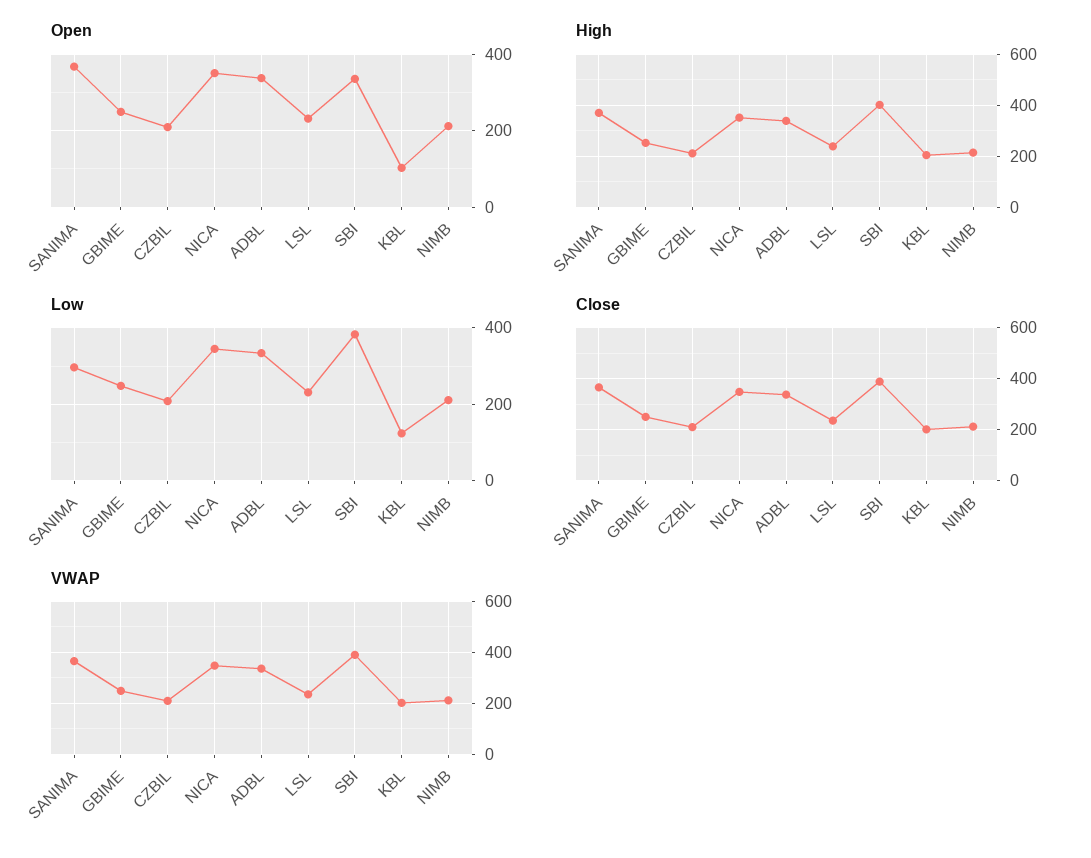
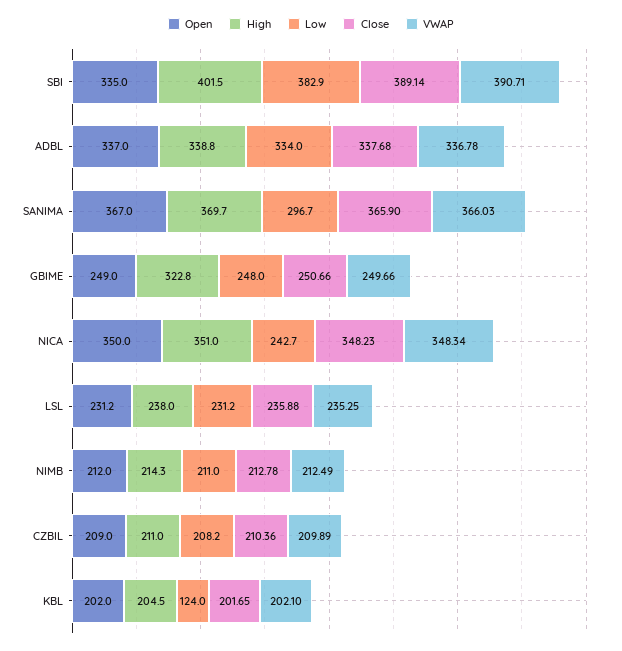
Open, KBL: 100 -> 202
High, GBIME: 250 -> 322.8
Low, NICA: 340 -> 242.7

